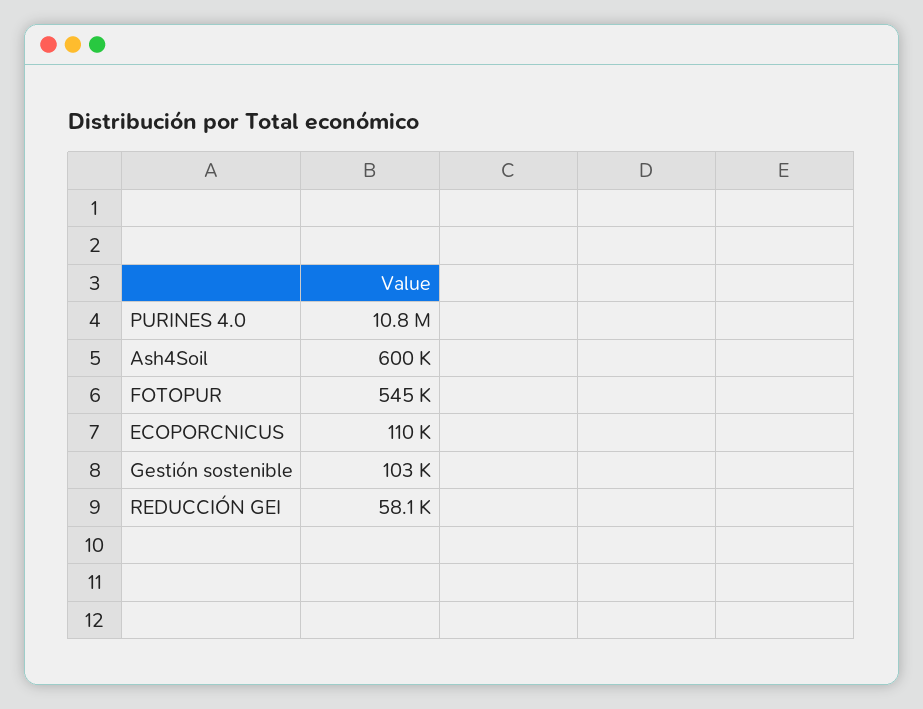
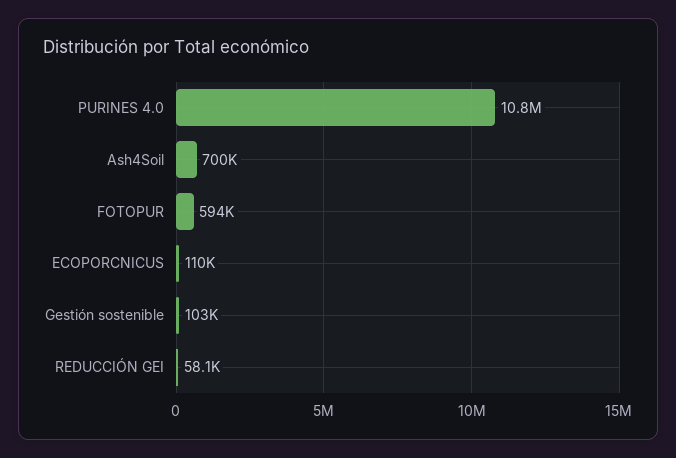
Ash4Soil: 600000 -> 700000
FOTOPUR: 545000 -> 594000

